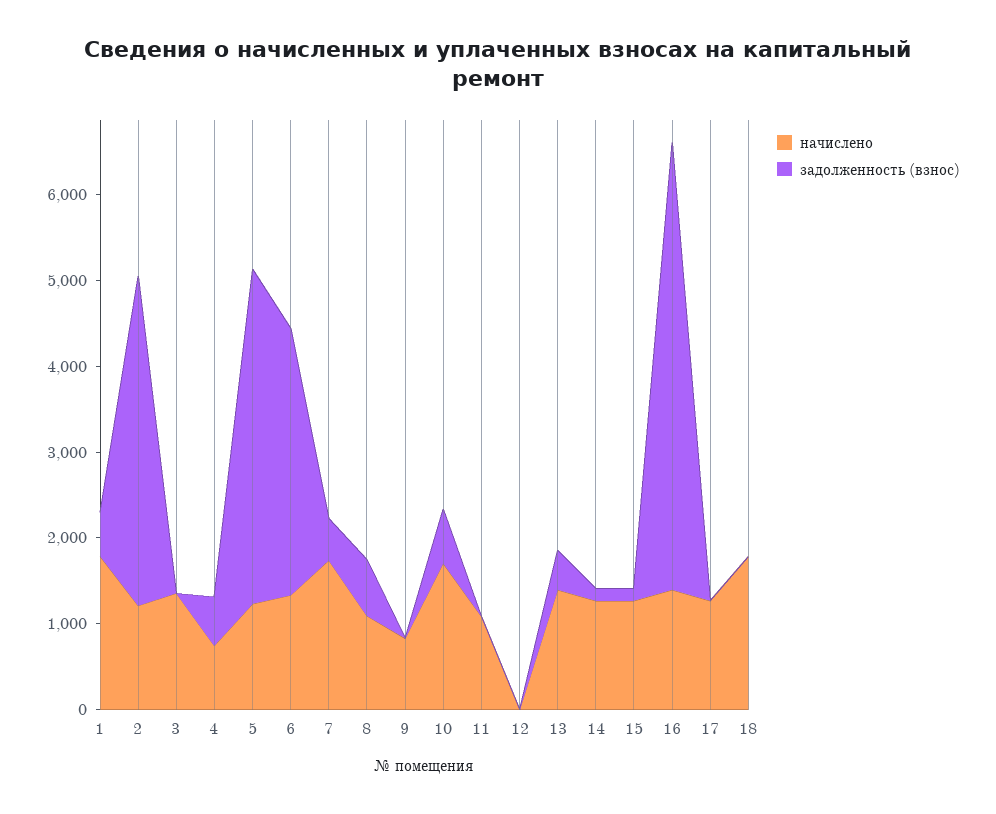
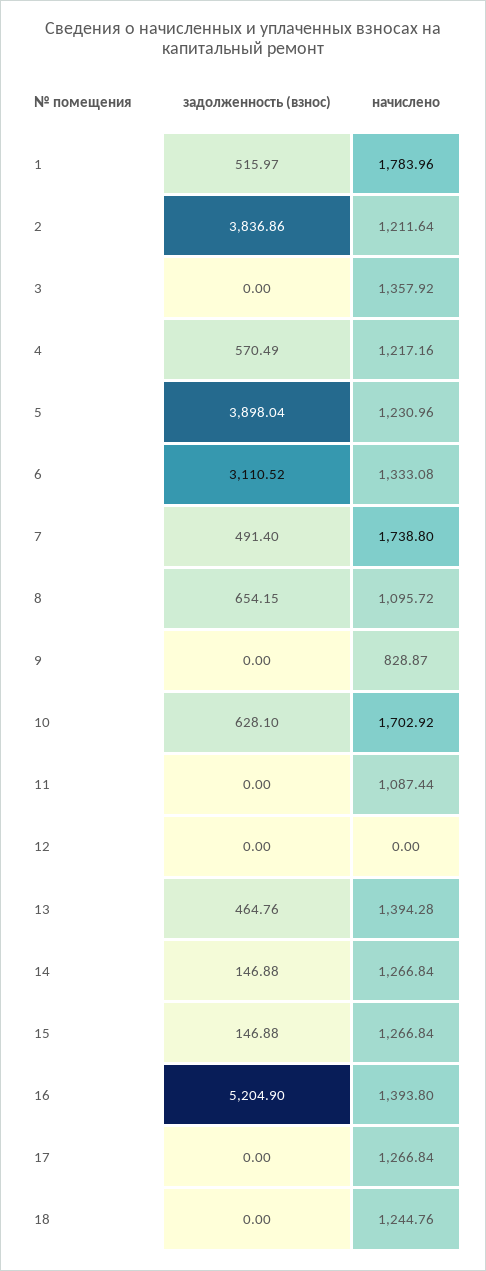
начислено, 4: 800 -> 1217.16
начислено, 18: 1800 -> 1244.76

